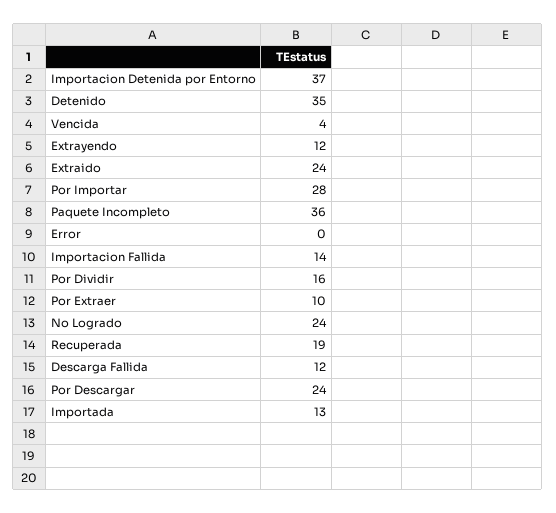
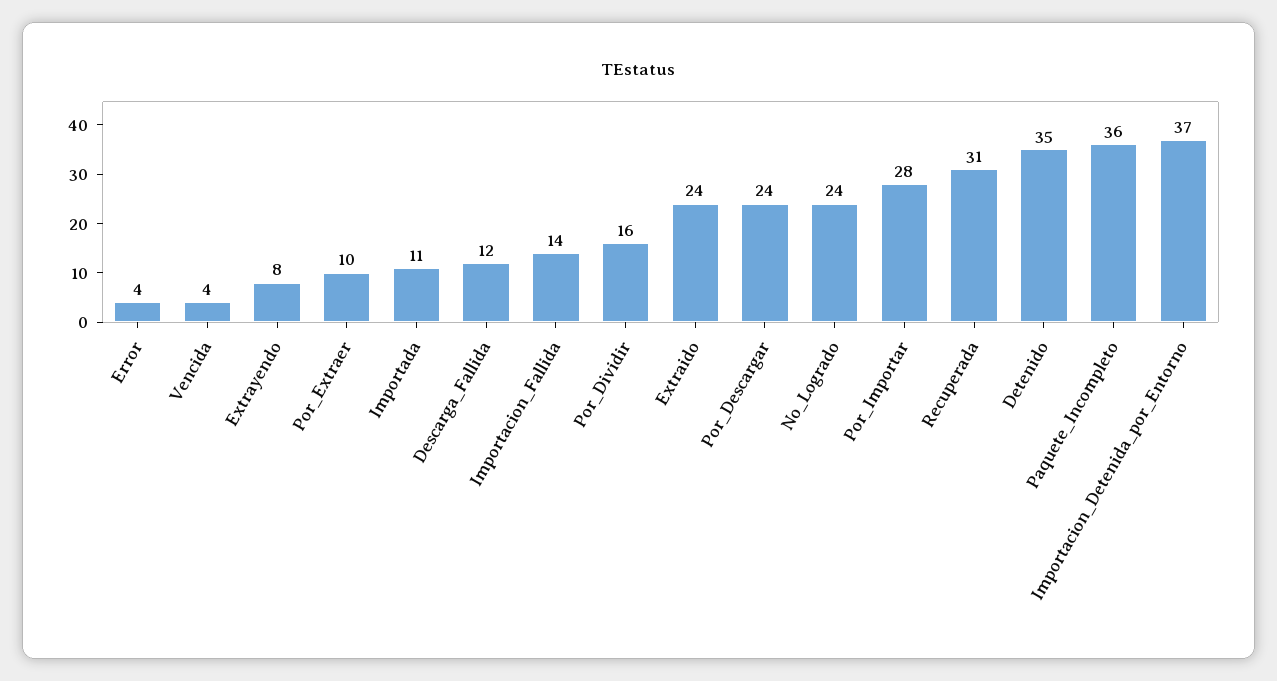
Extrayendo: 12 -> 8
Error: 0 -> 4
Recuperada: 19 -> 31
Importada: 13 -> 11

